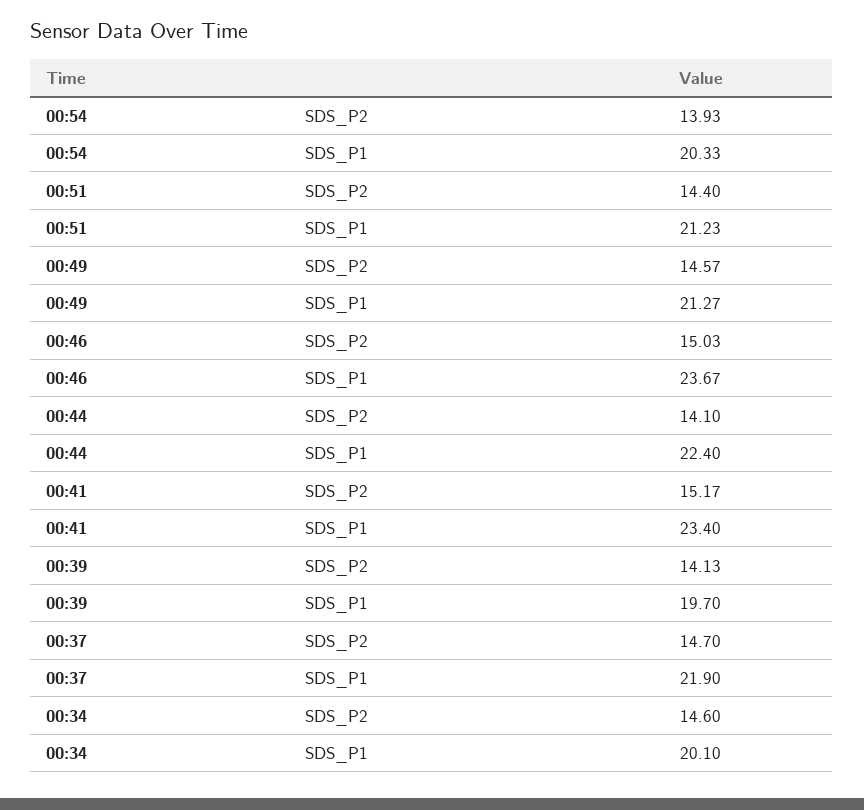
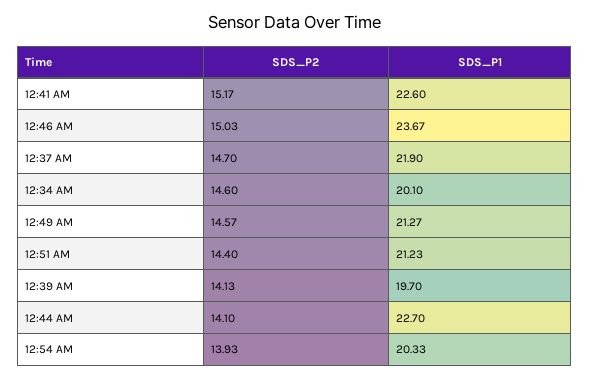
00:44, SDS_P1: 22.4 -> 22.7
00:41, SDS_P1: 23.4 -> 22.6

